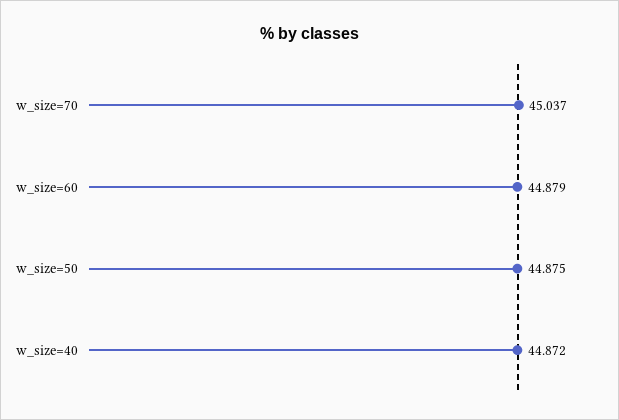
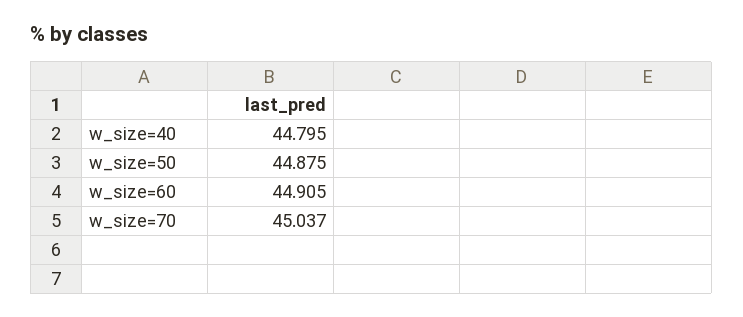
w_size=60: 44.879 -> 44.905
w_size=40: 44.872 -> 44.795

